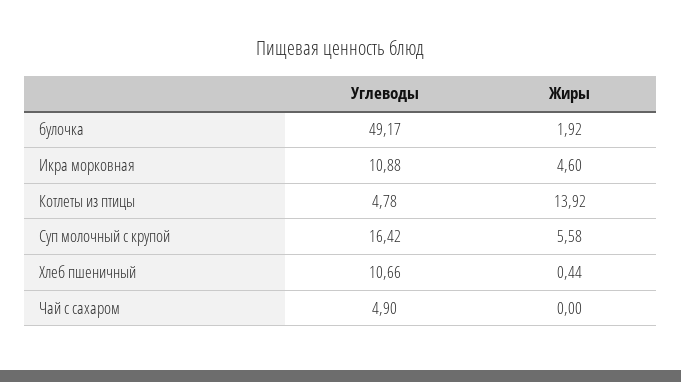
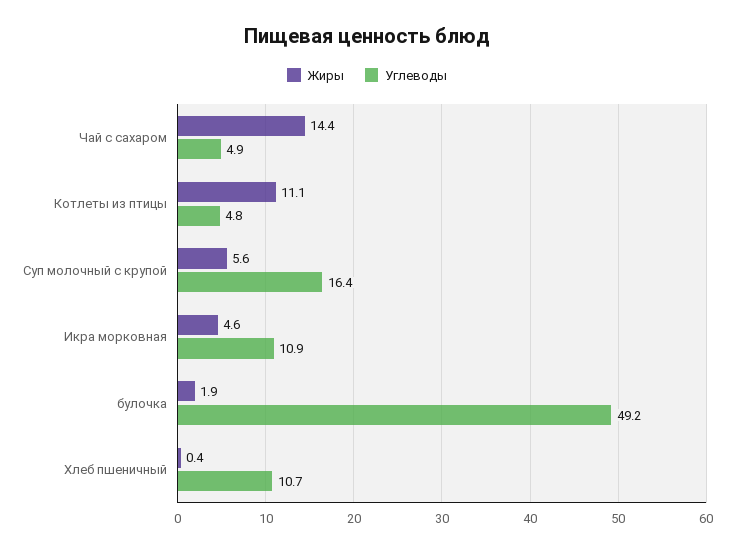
Жиры, Котлеты из птицы: 13.92 -> 11.1
Жиры, Чай с сахаром: 0 -> 14.4

